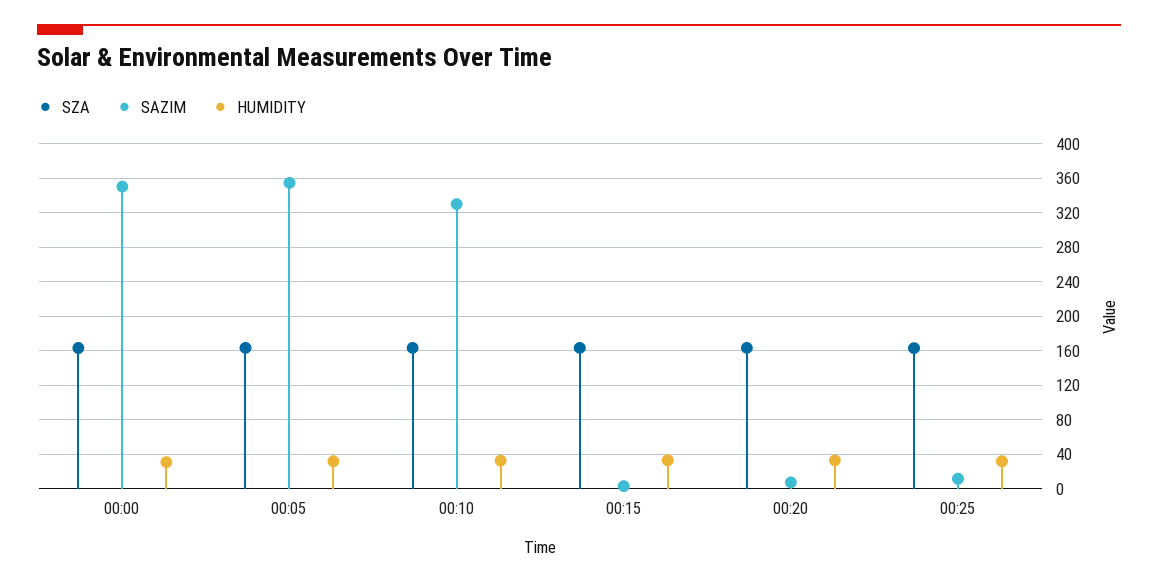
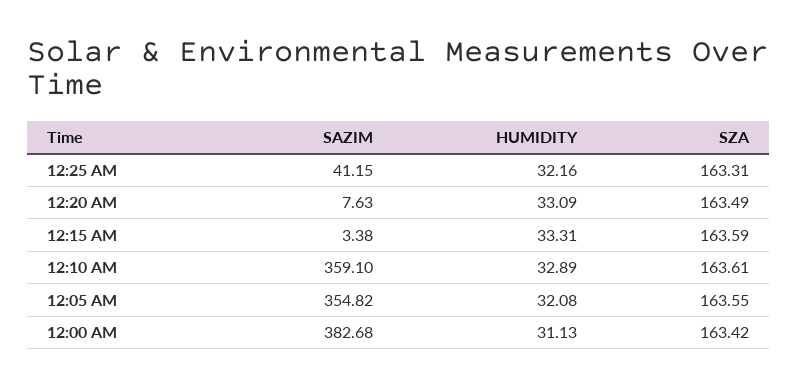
SAZIM, 00:00: 350 -> 382.68
SAZIM, 00:10: 330 -> 359.1
SAZIM, 00:25: 10 -> 41.15

